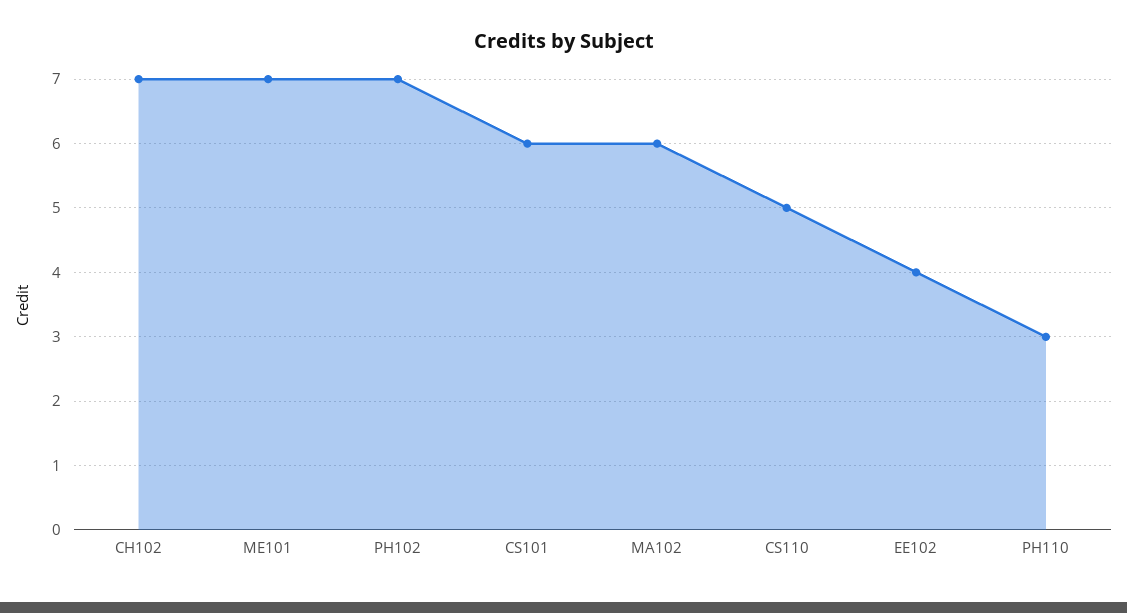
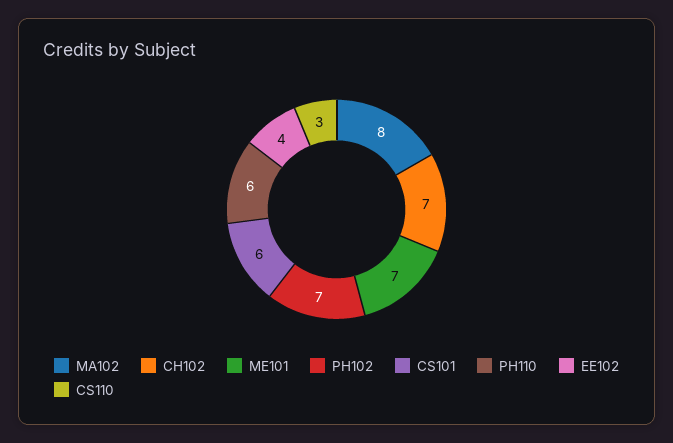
MA102: 6 -> 8
CS110: 5 -> 3
PH110: 3 -> 6

